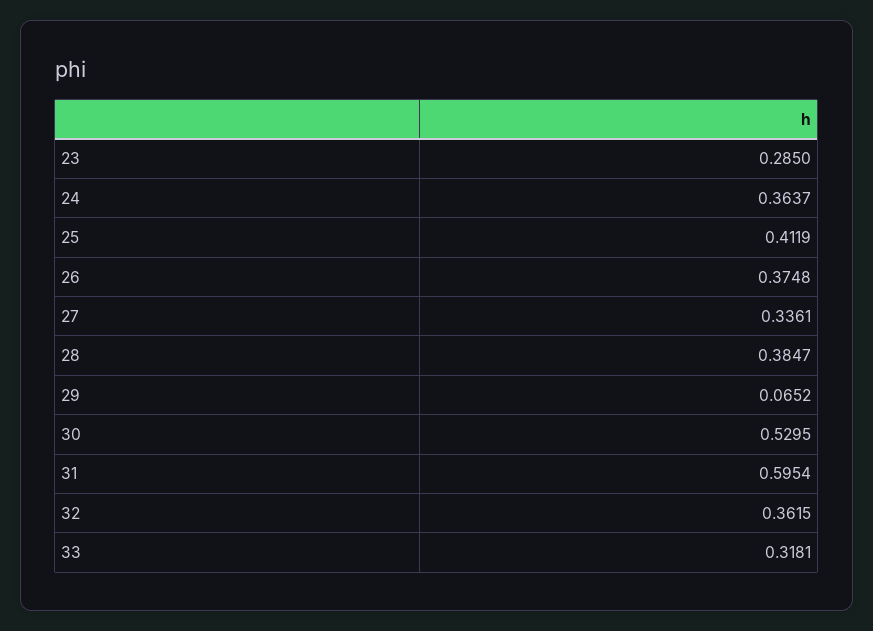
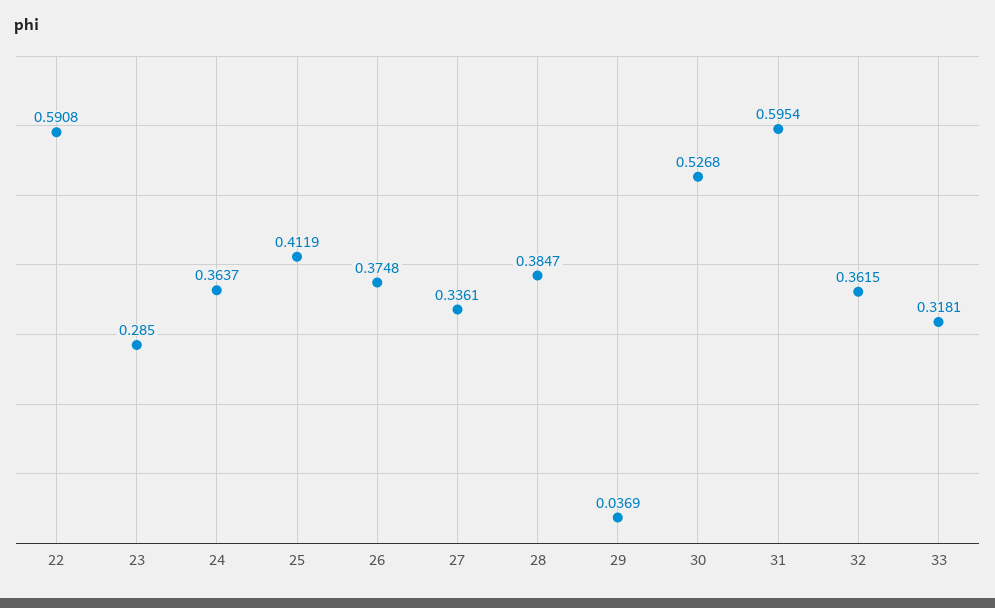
29: 0.0652 -> 0.0369
30: 0.5295 -> 0.5268
22: none -> 0.5908

